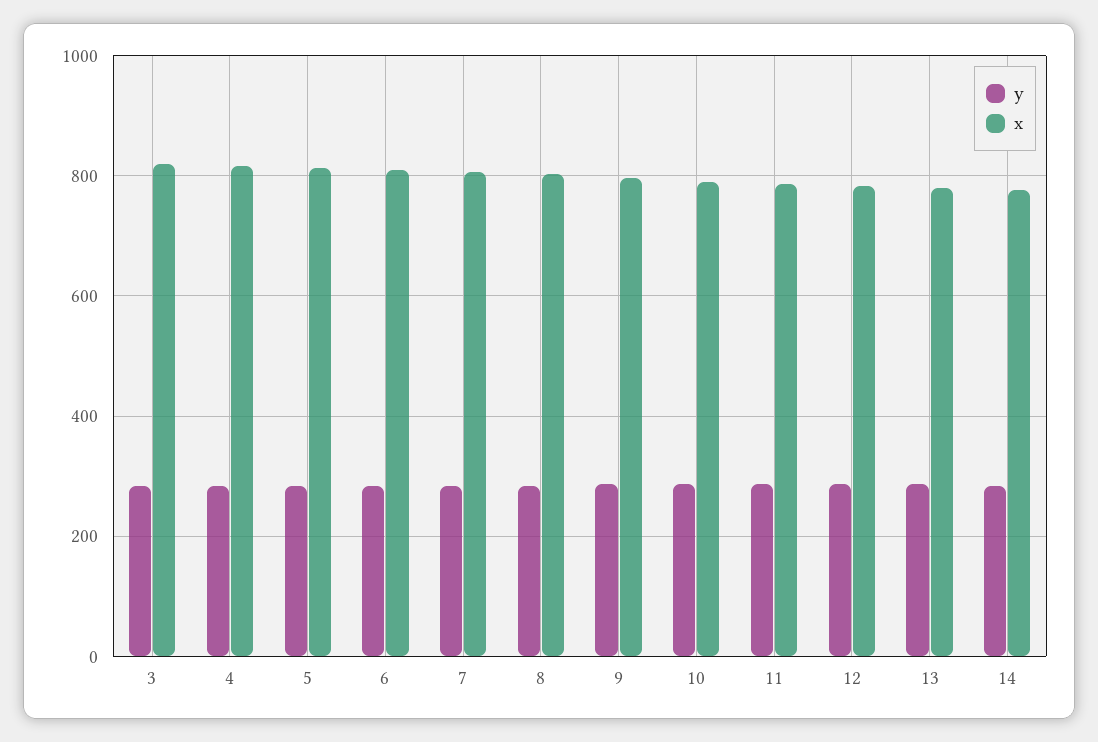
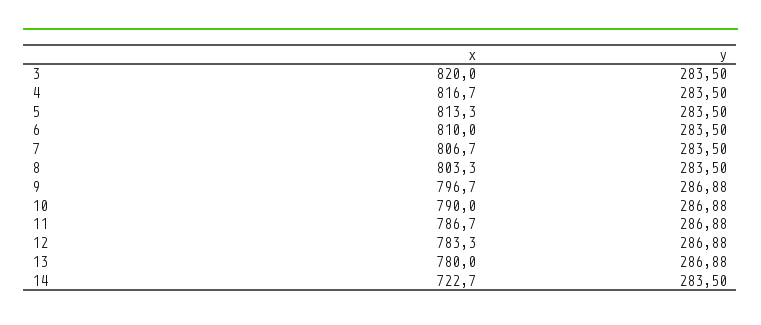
x, 14: 780 -> 722.7

